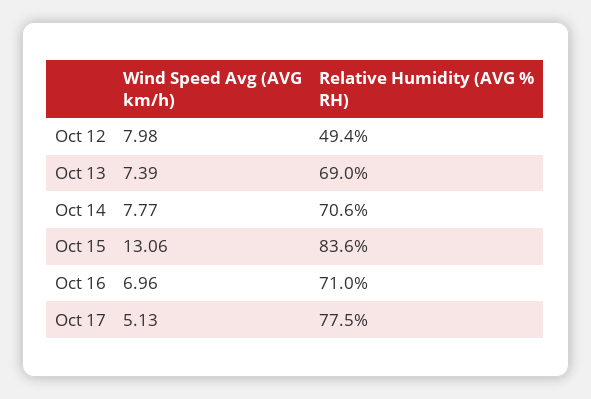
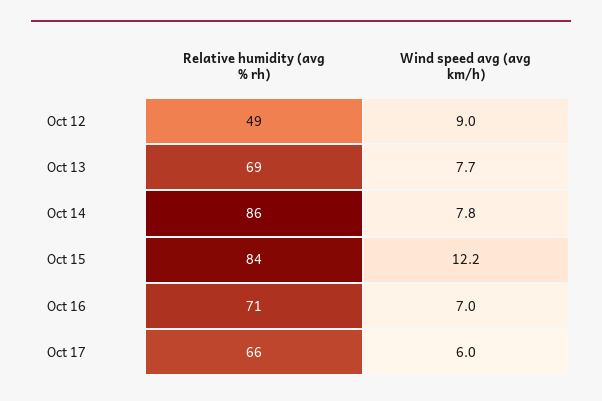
Wind Speed Avg (AVG km/h), Oct 12: 7.98 -> 9
Wind Speed Avg (AVG km/h), Oct 13: 7.39 -> 7.7
Relative Humidity (AVG % RH), Oct 14: 70.6 -> 86
Wind Speed Avg (AVG km/h), Oct 15: 13.06 -> 12.2
Wind Speed Avg (AVG km/h), Oct 17: 5.13 -> 6
Relative Humidity (AVG % RH), Oct 17: 77.5 -> 66

